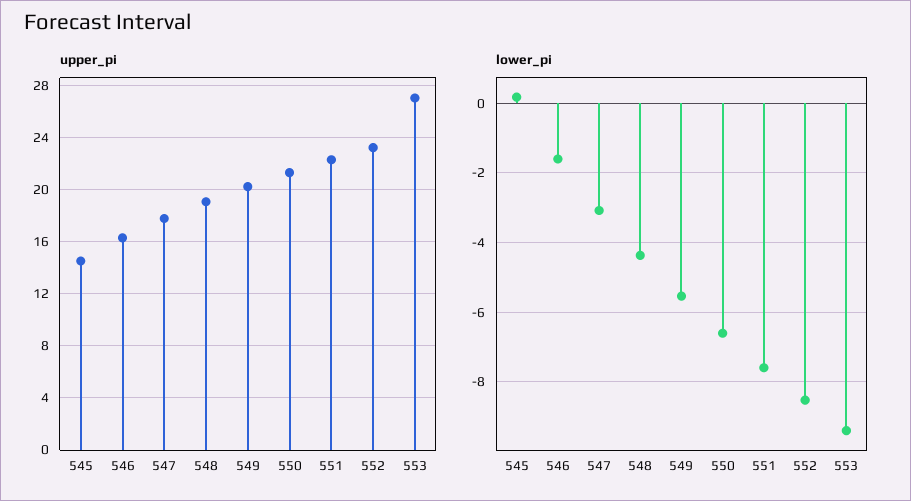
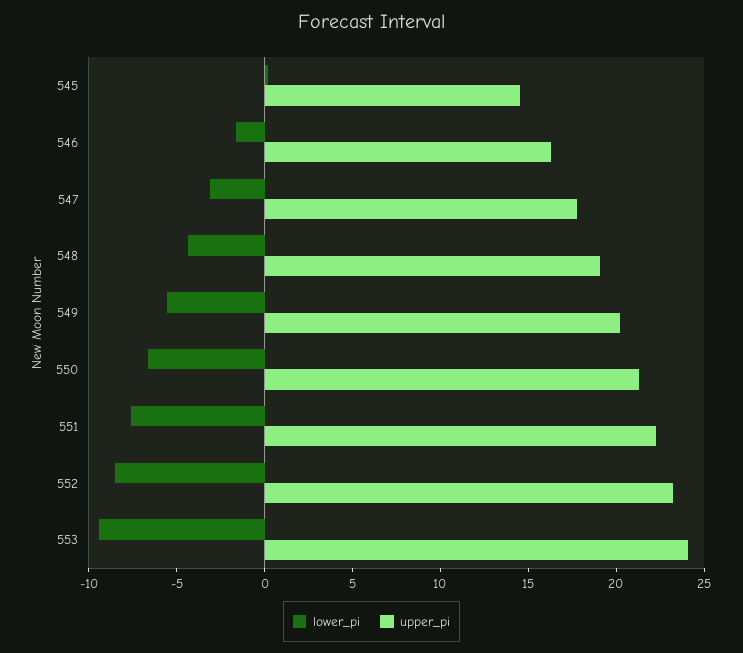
upper_pi, 553: 27 -> 24

